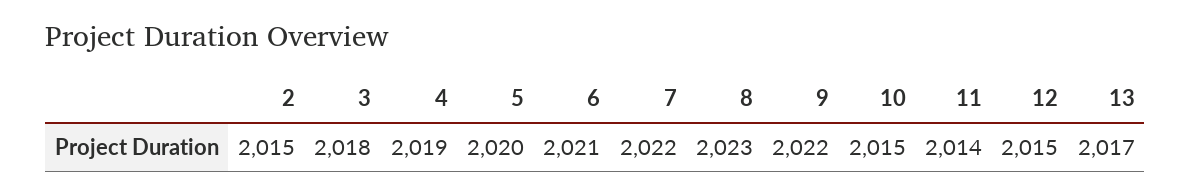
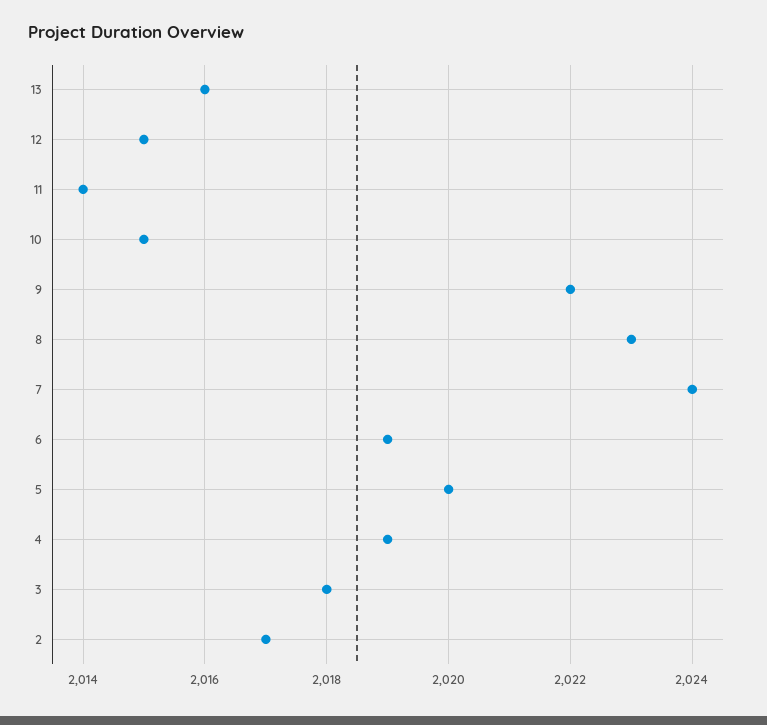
2: 2015 -> 2017
6: 2021 -> 2019
7: 2022 -> 2024
13: 2017 -> 2016

